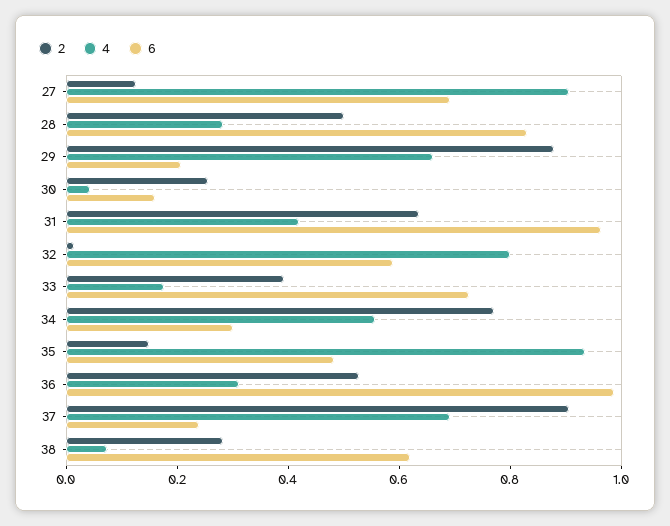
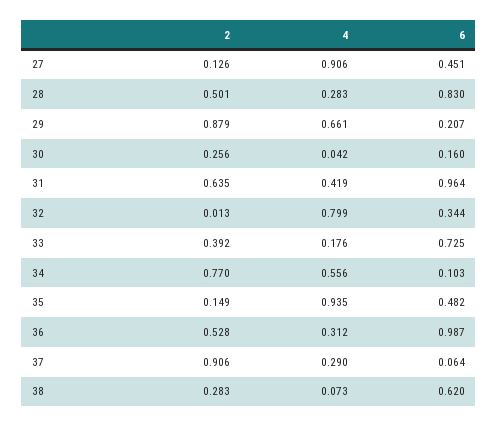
6, 27: 0.7 -> 0.451
6, 32: 0.6 -> 0.344
6, 34: 0.3 -> 0.103
4, 37: 0.7 -> 0.29
6, 37: 0.25 -> 0.064

